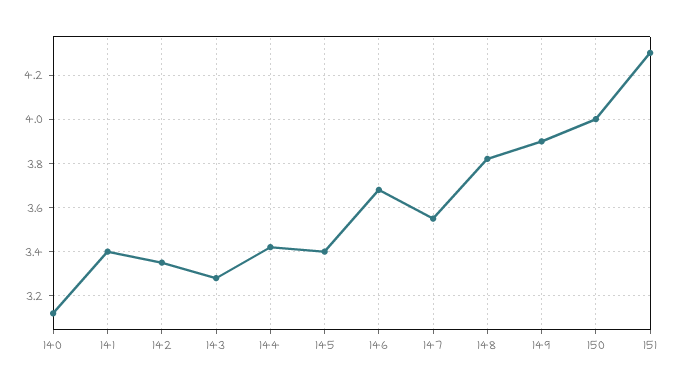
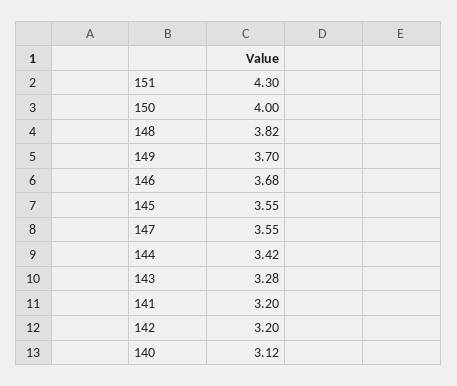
141: 3.4 -> 3.2
142: 3.35 -> 3.2
145: 3.4 -> 3.55
149: 3.9 -> 3.7

